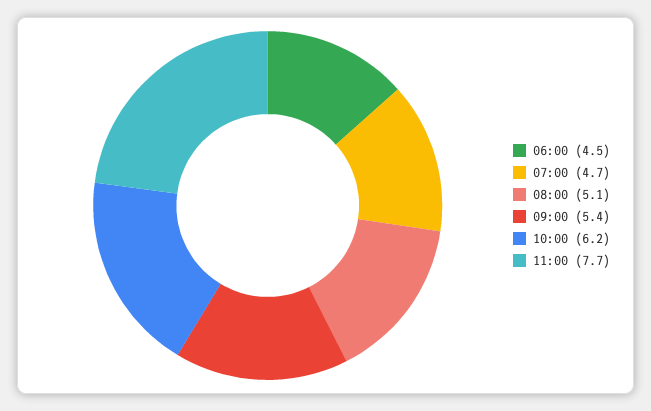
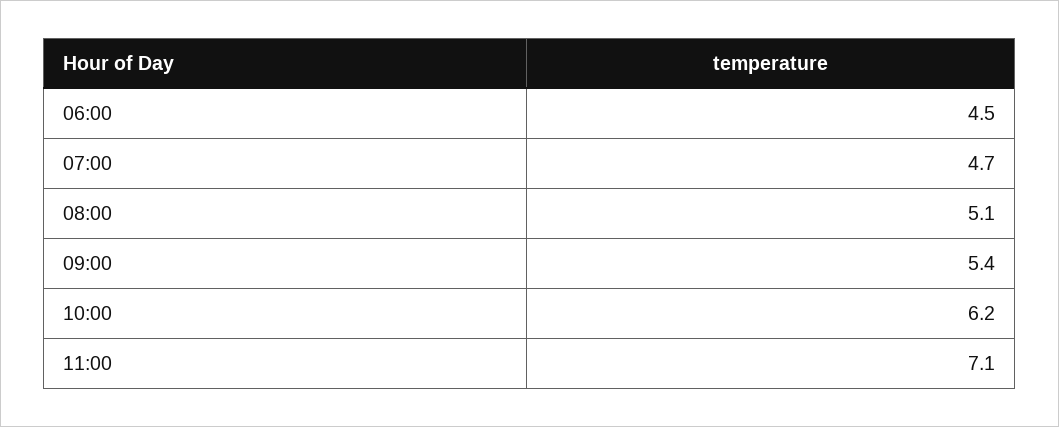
11:00: 7.7 -> 7.1

